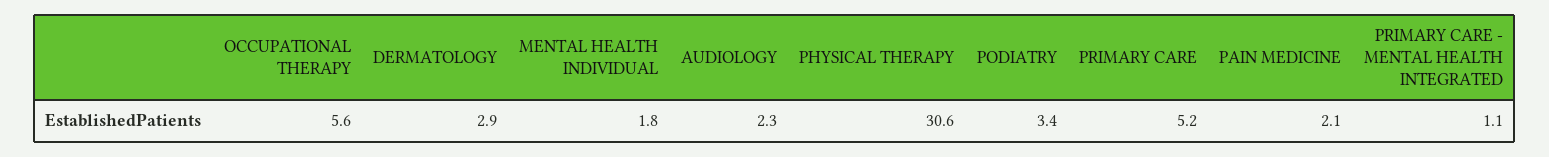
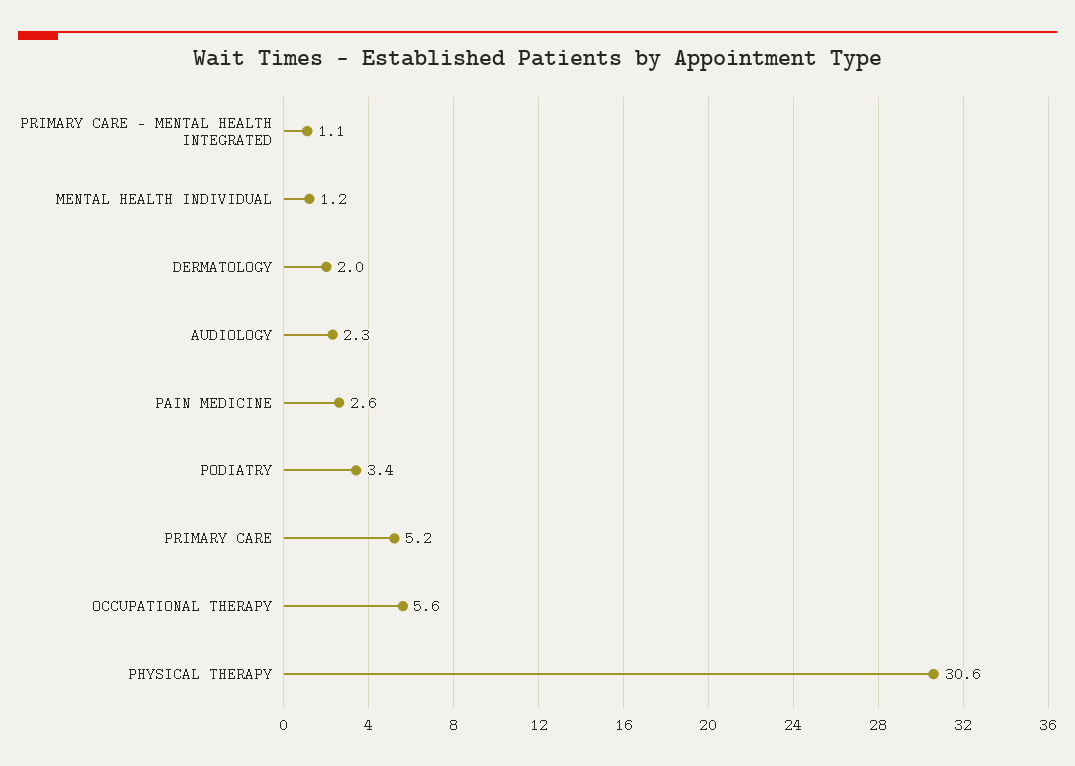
DERMATOLOGY: 2.9 -> 2
MENTAL HEALTH INDIVIDUAL: 1.8 -> 1.2
PAIN MEDICINE: 2.1 -> 2.6

